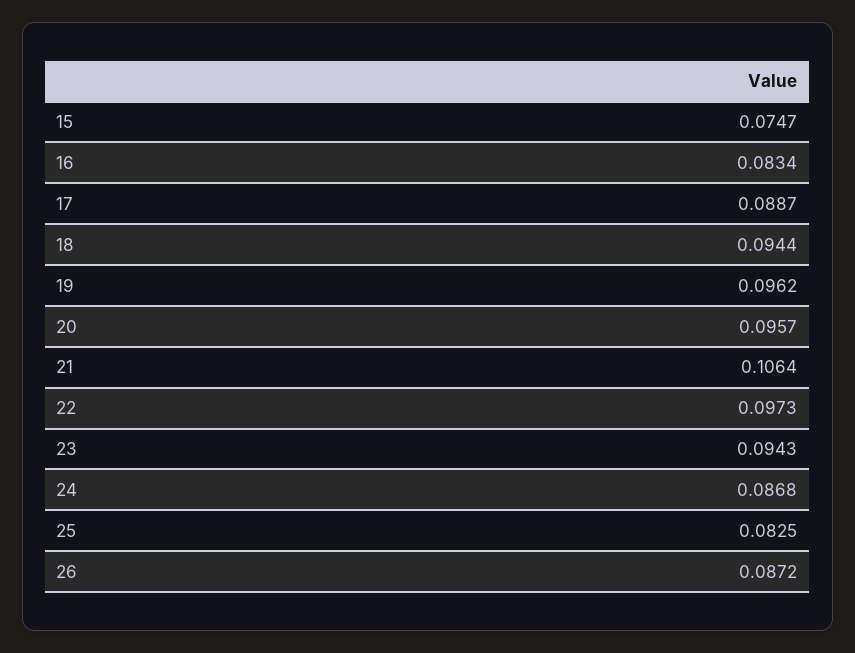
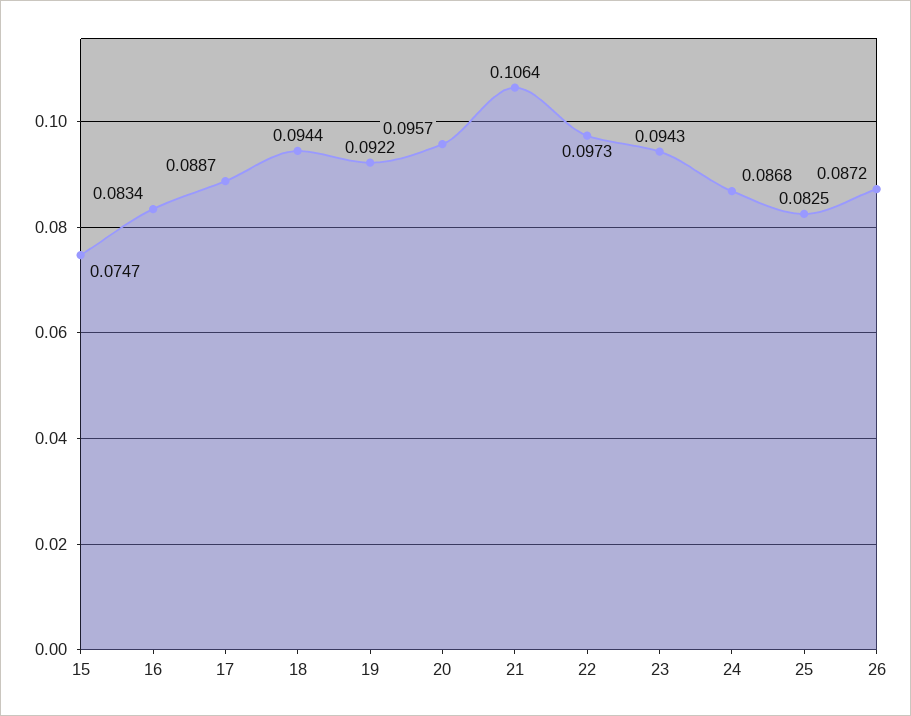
19: 0.0962 -> 0.0922

